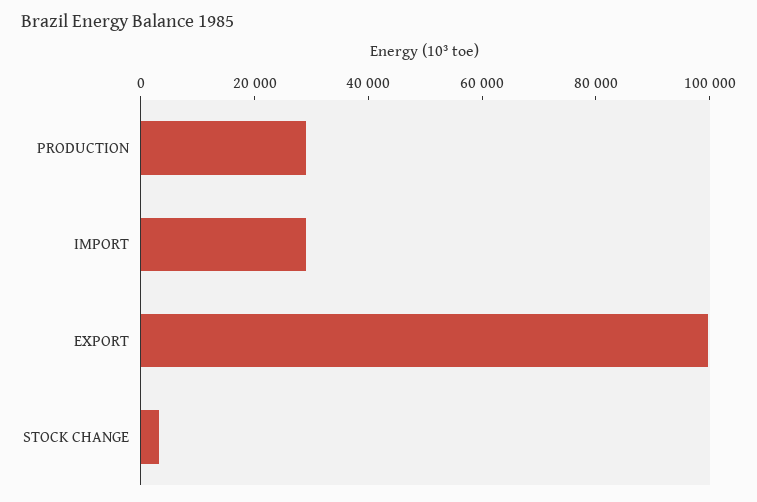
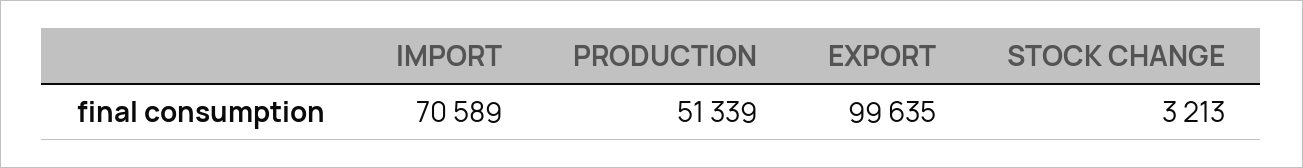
PRODUCTION: 30000 -> 51339
IMPORT: 30000 -> 70589

